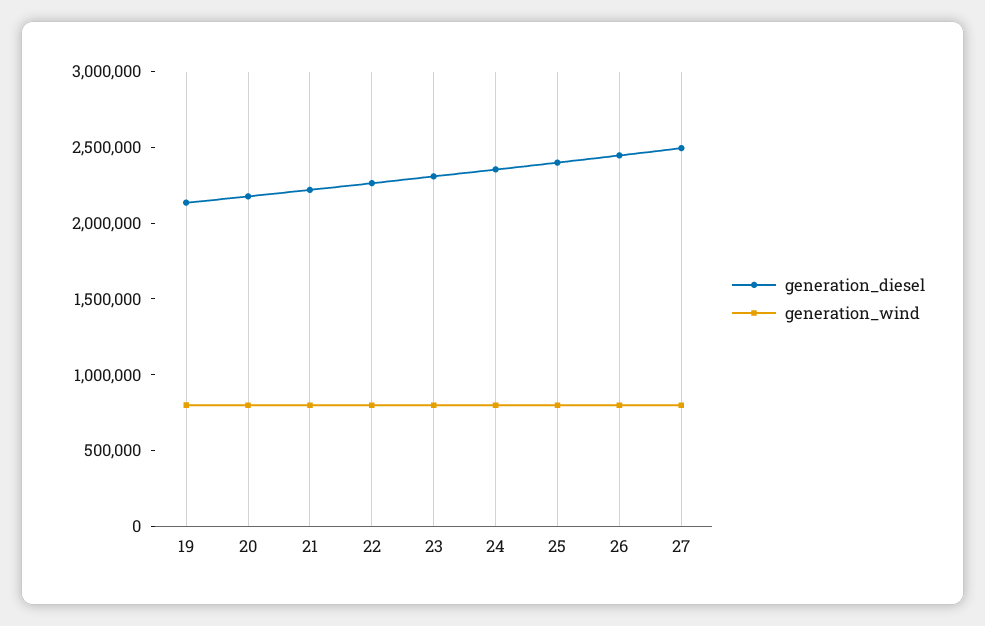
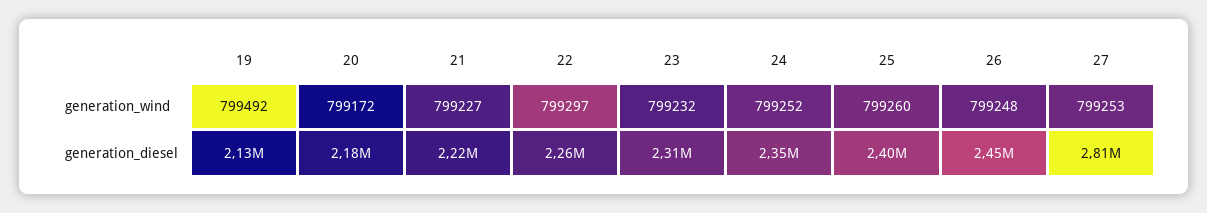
generation_diesel, 27: 2500000 -> 2810000

